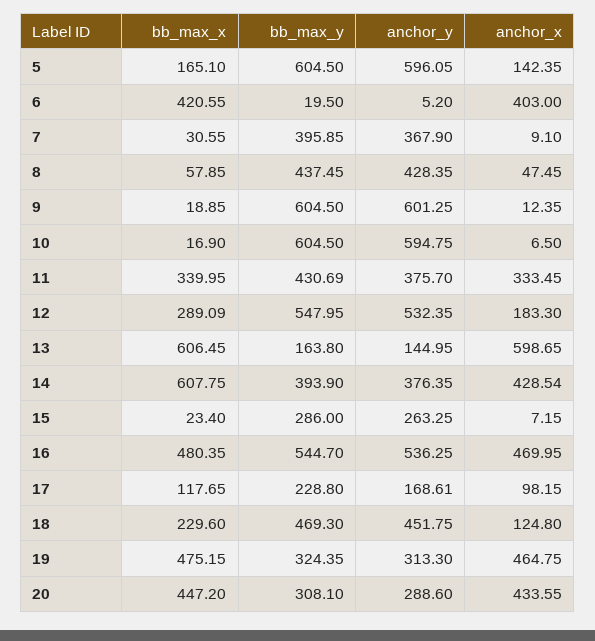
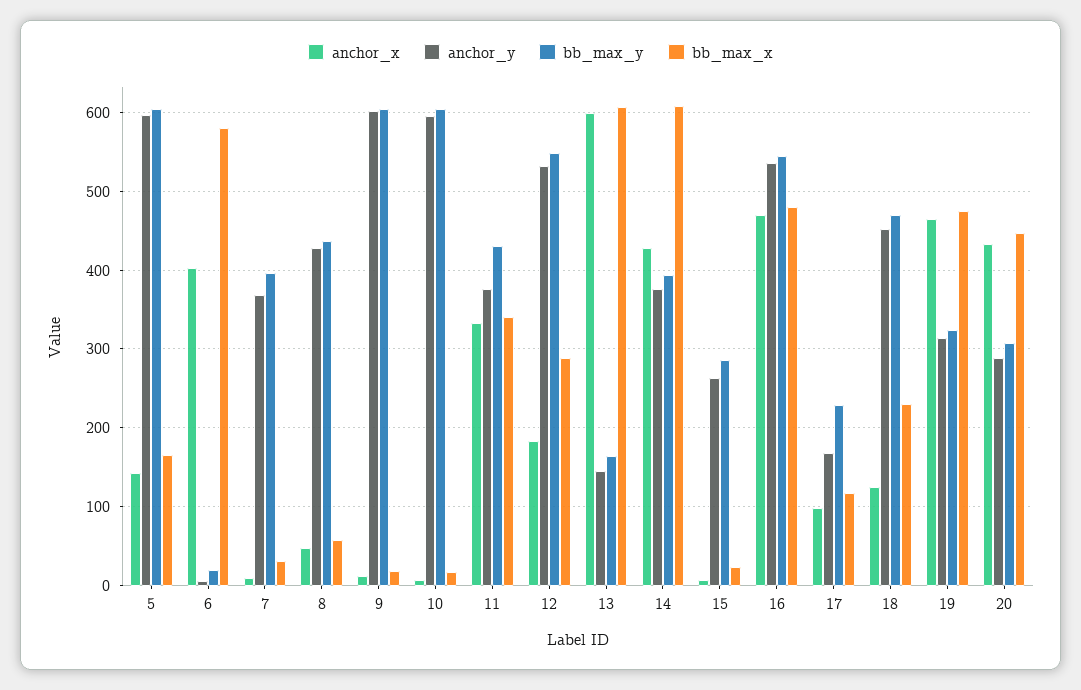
bb_max_x, 6: 420.55 -> 580

